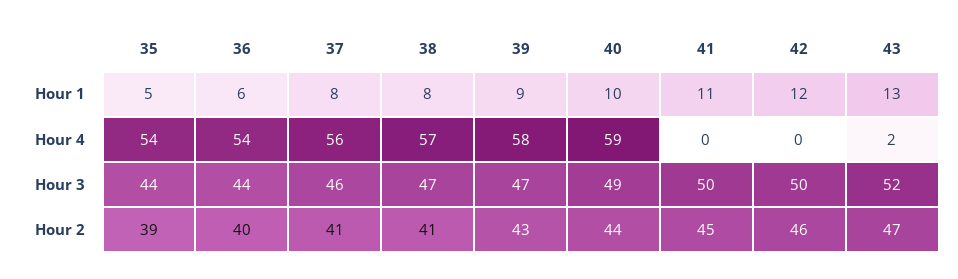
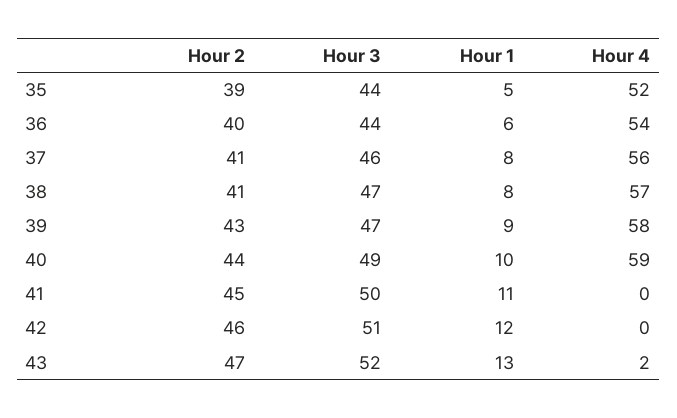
35, Hour 4: 54 -> 52
42, Hour 3: 50 -> 51

